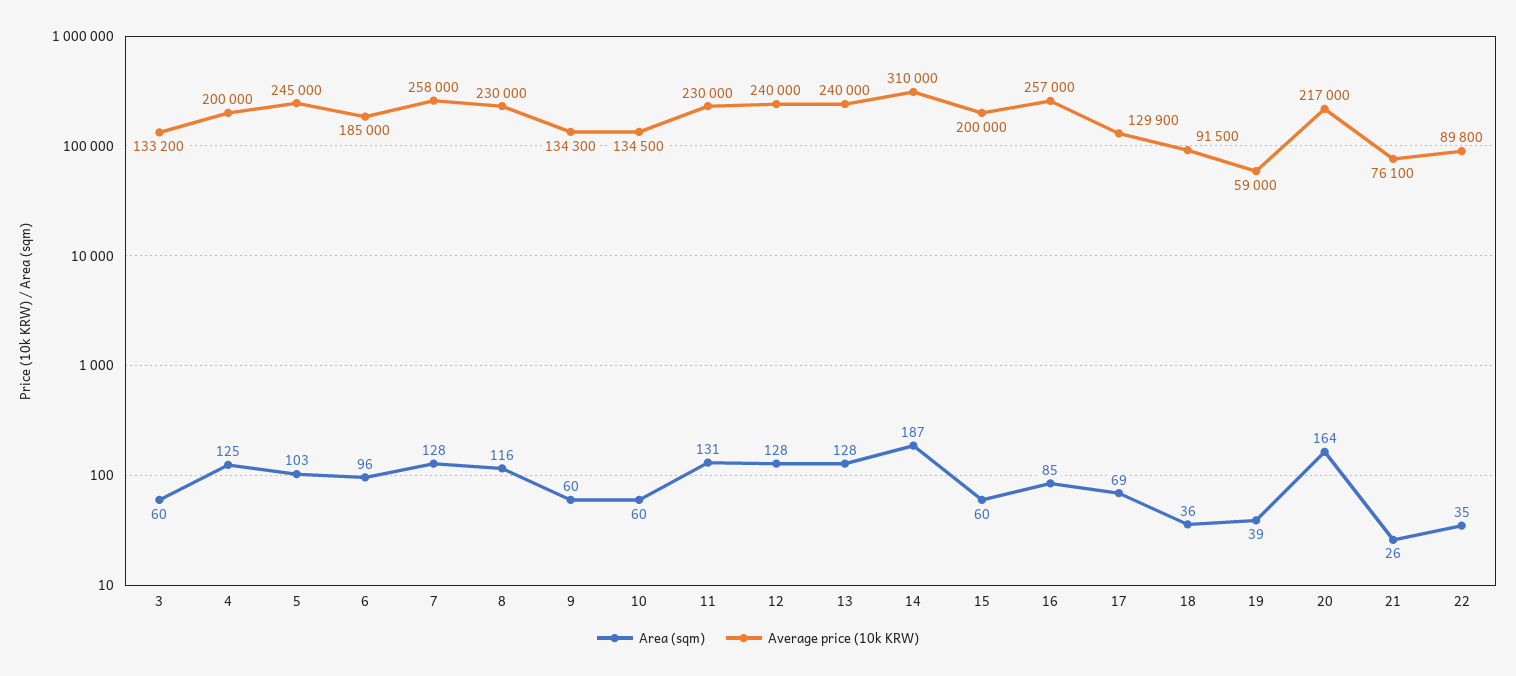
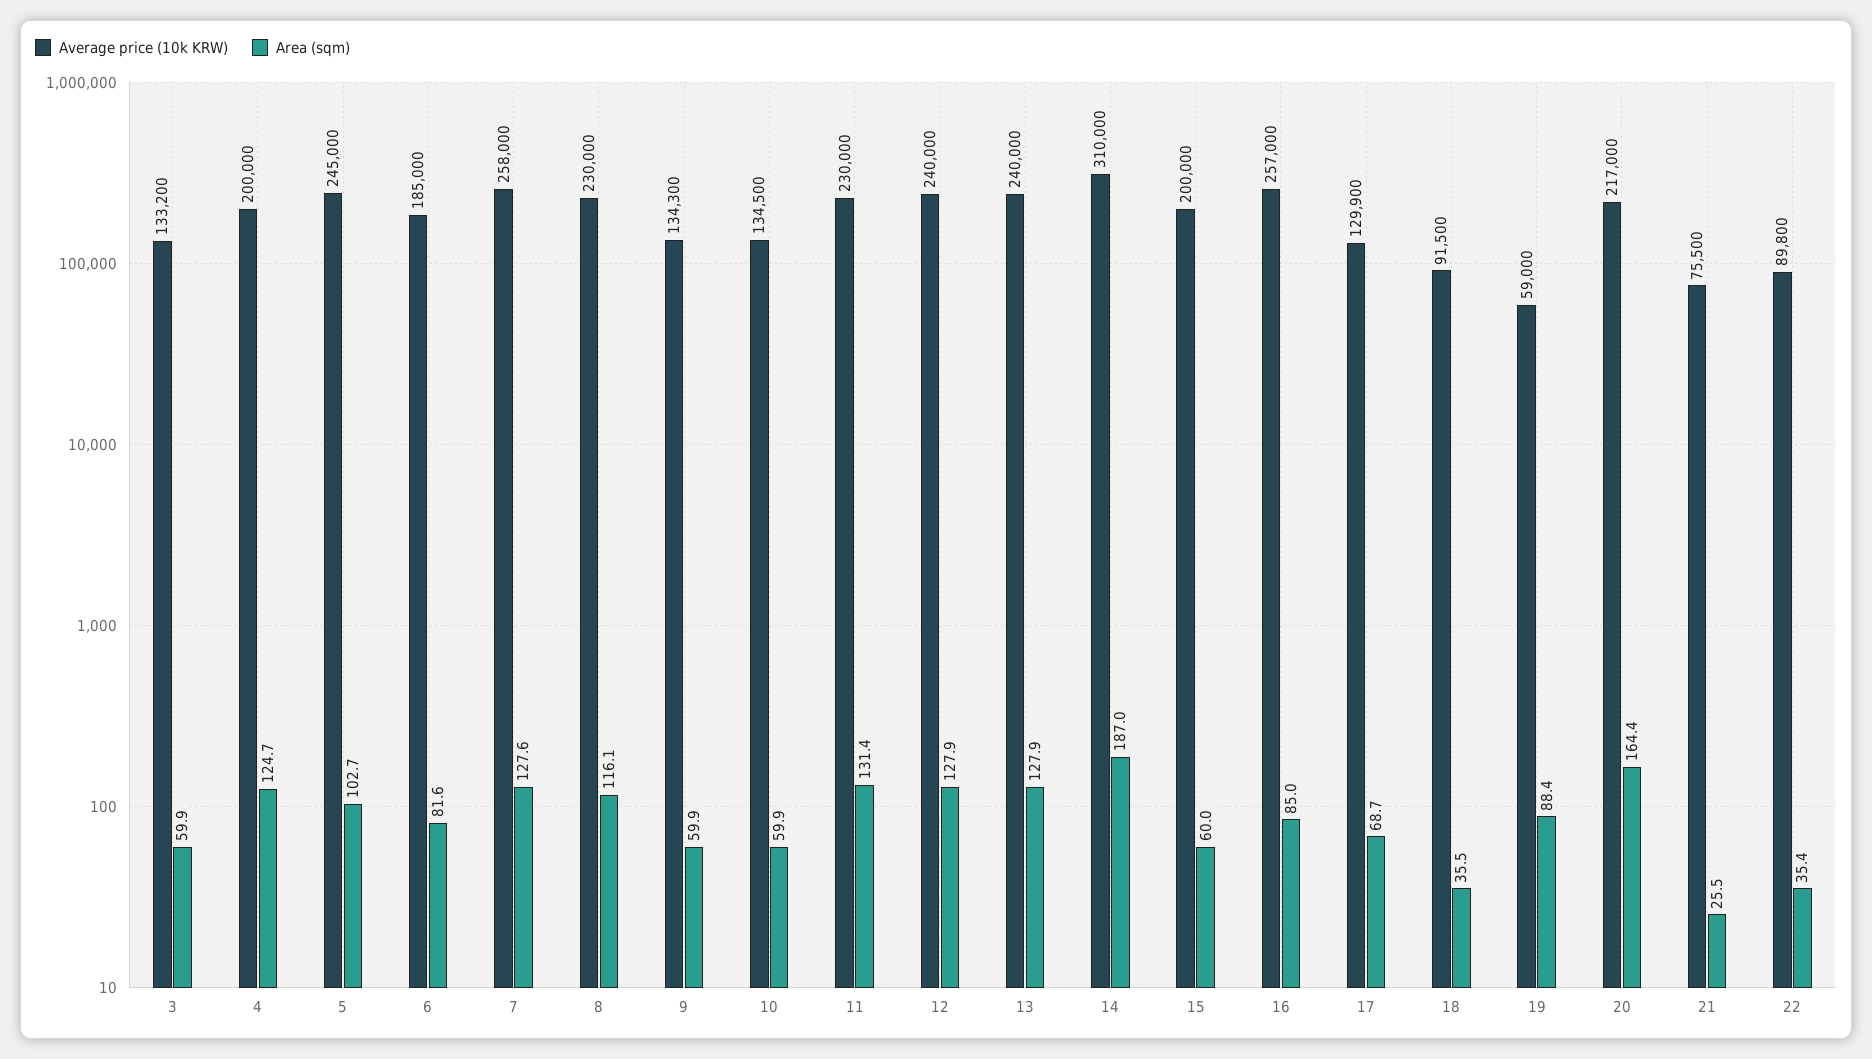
Area (sqm), 6: 96 -> 81.6
Area (sqm), 19: 39 -> 88.4
Average price (10k KRW), 21: 76100 -> 75500

